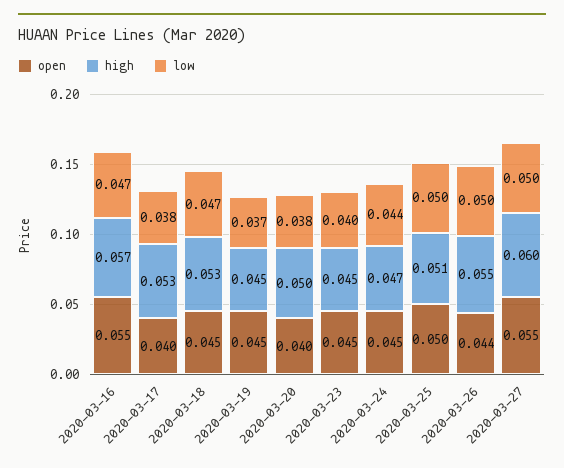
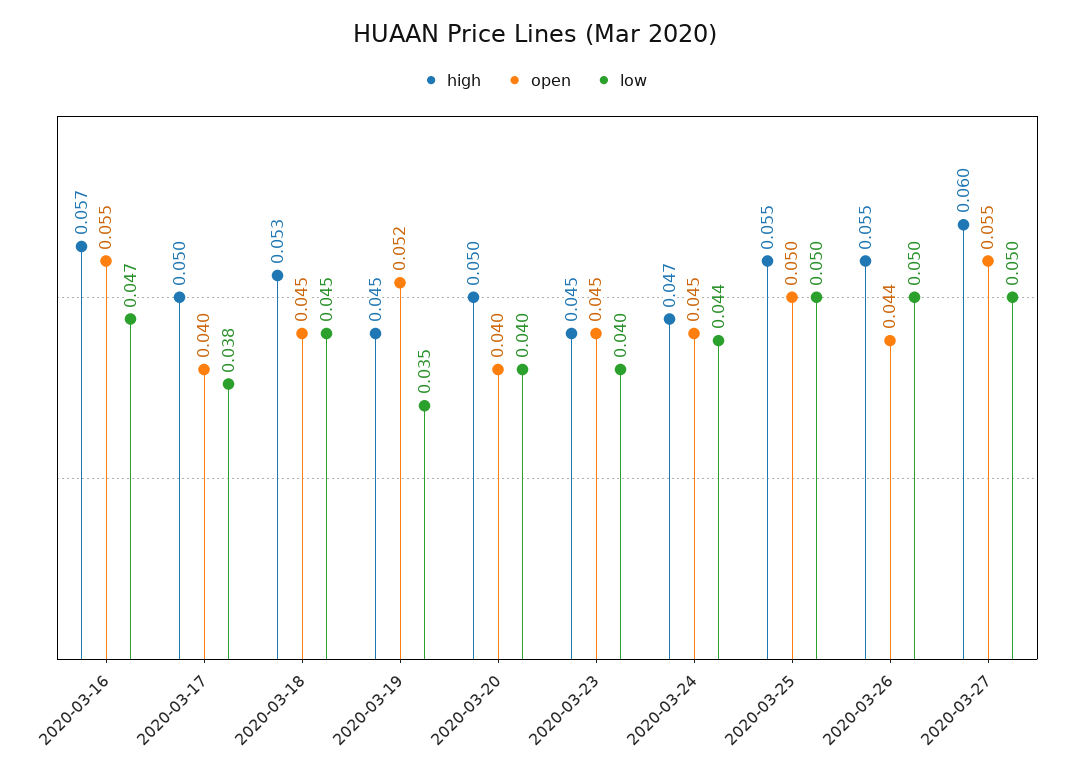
high, 2020-03-17: 0.053 -> 0.05
low, 2020-03-18: 0.047 -> 0.045
open, 2020-03-19: 0.045 -> 0.052
low, 2020-03-19: 0.037 -> 0.035
low, 2020-03-20: 0.038 -> 0.04
high, 2020-03-25: 0.051 -> 0.055

